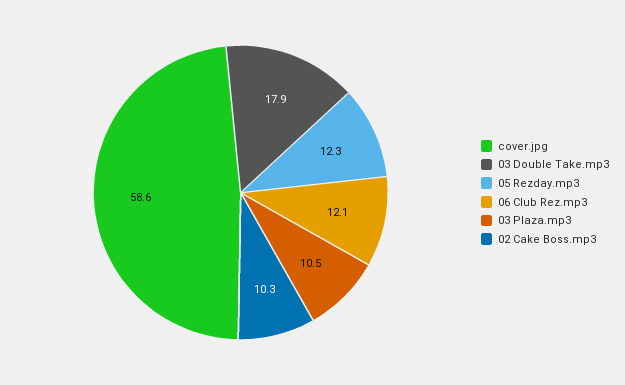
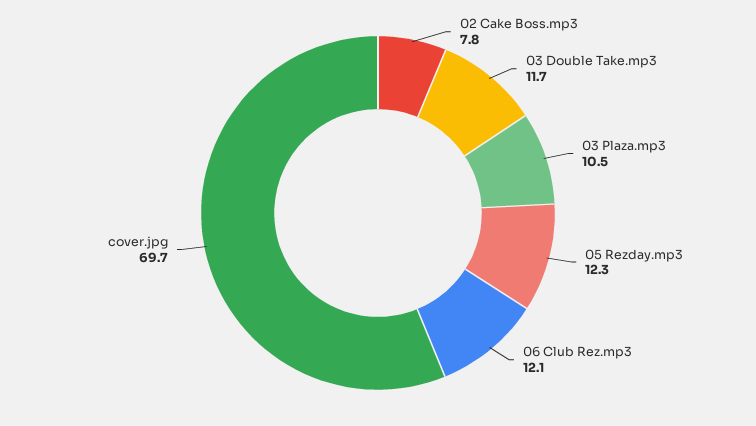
cover.jpg: 58.6 -> 69.7
03 Double Take.mp3: 17.9 -> 11.7
02 Cake Boss.mp3: 10.3 -> 7.8

